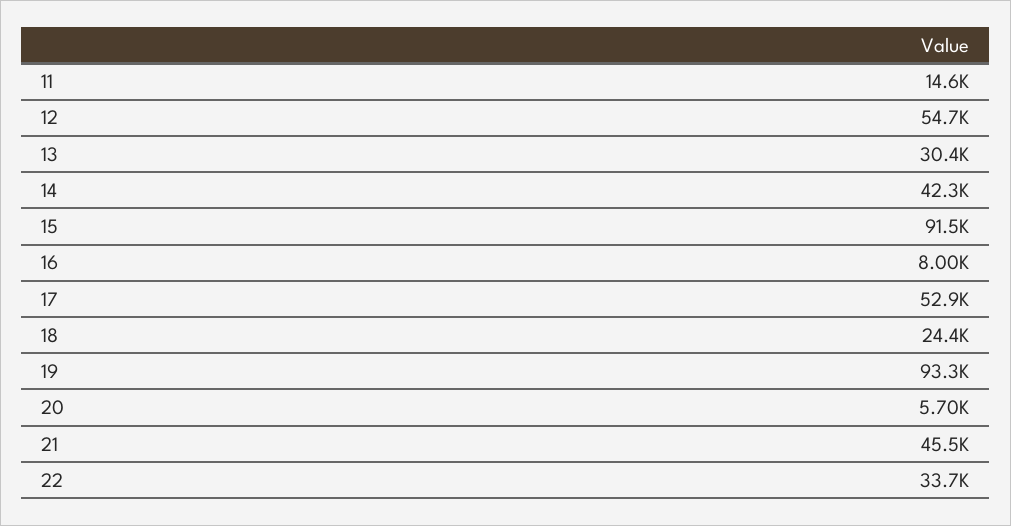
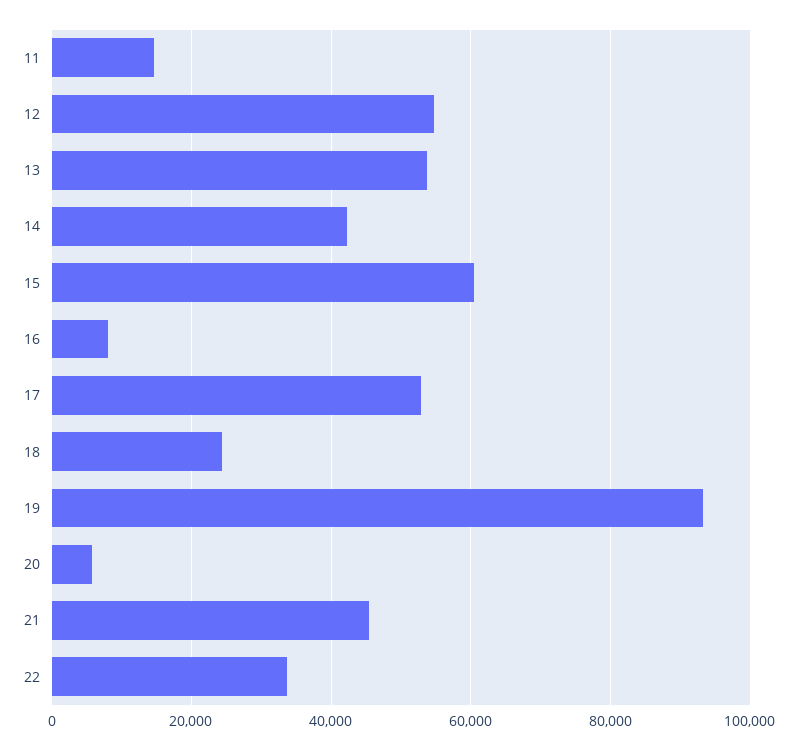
13: 30400 -> 54000
15: 91500 -> 60000

